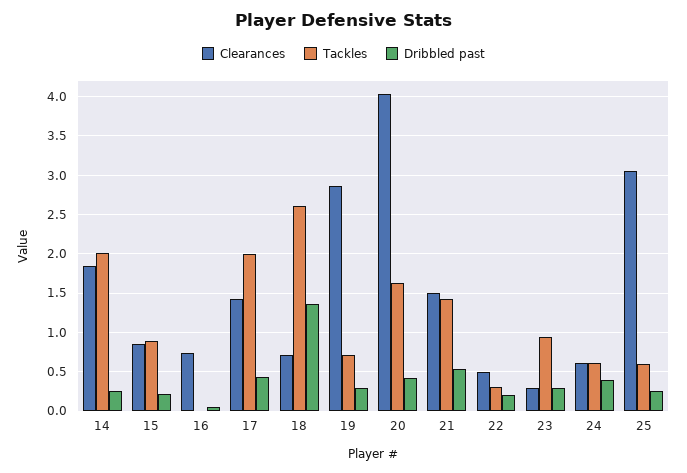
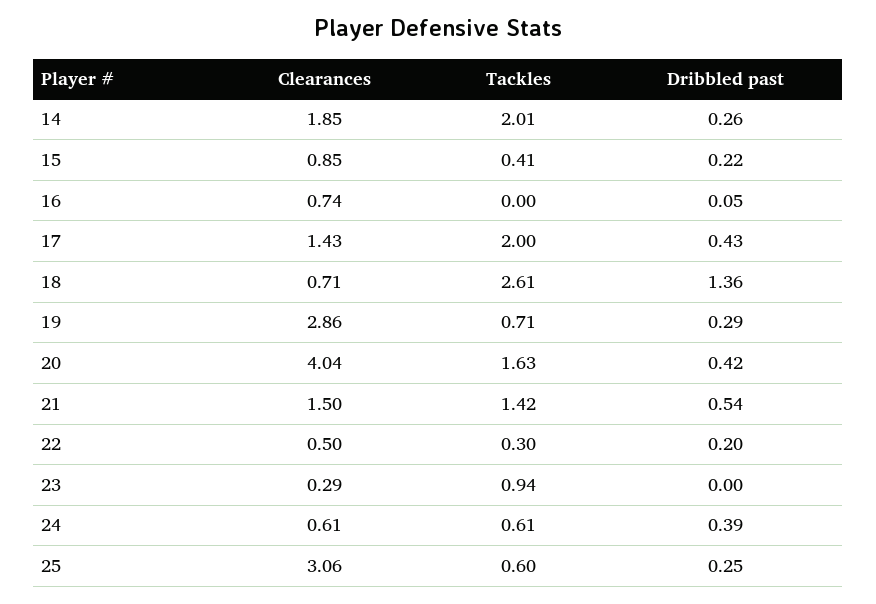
Tackles, 15: 0.9 -> 0.41
Dribbled past, 23: 0.3 -> 0

